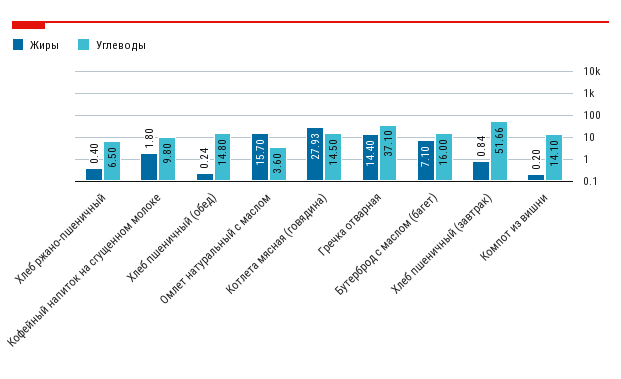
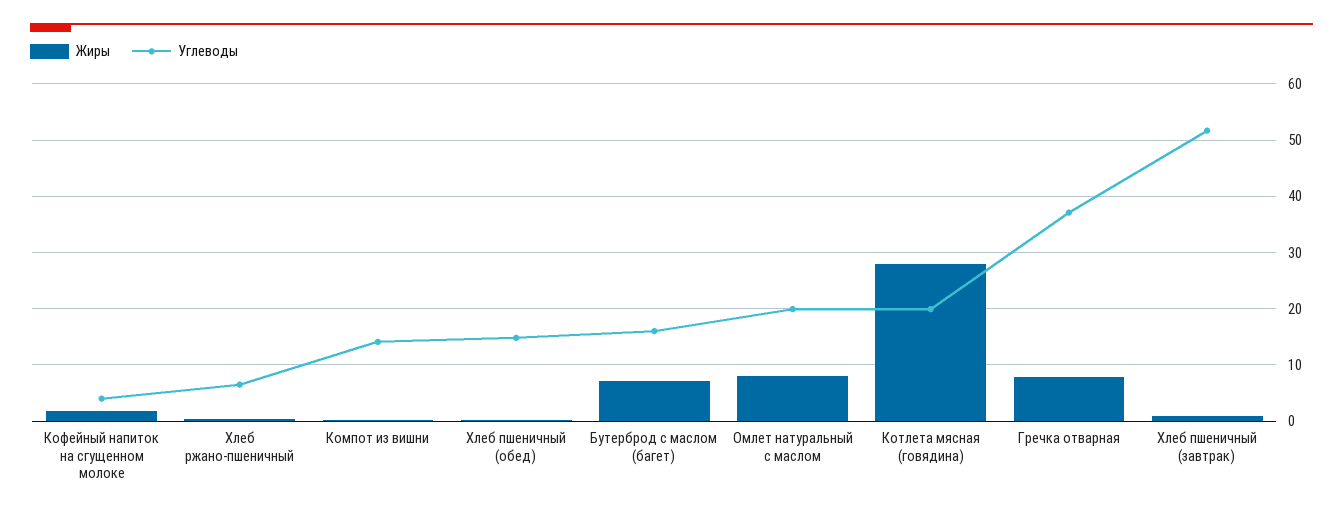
Углеводы, Кофейный напиток на сгущенном молоке: 9.8 -> 4
Жиры, Омлет натуральный с маслом: 15.7 -> 8
Углеводы, Омлет натуральный с маслом: 3.6 -> 20
Углеводы, Котлета мясная (говядина): 14.5 -> 20
Жиры, Гречка отварная: 14.4 -> 8

